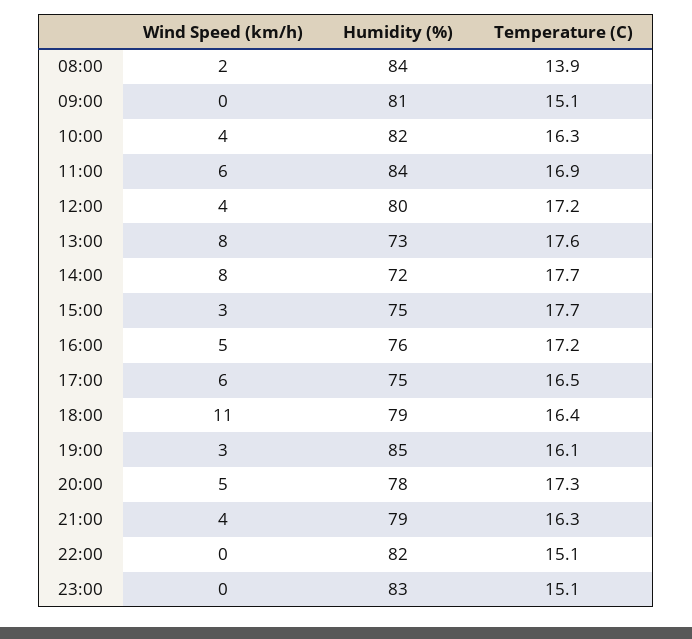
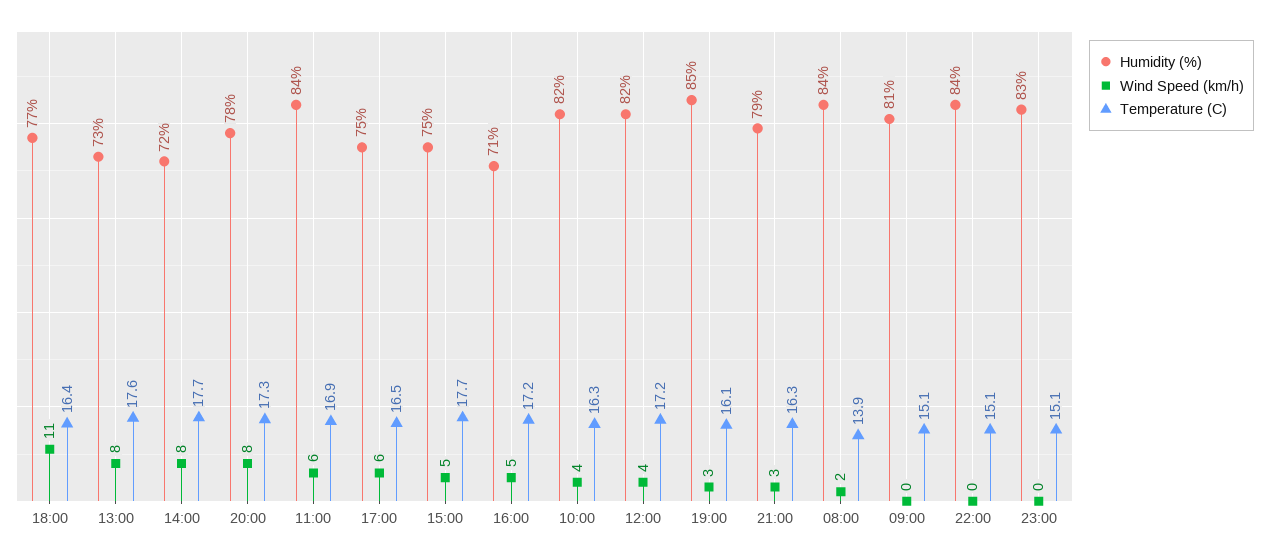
Humidity (%), 12:00: 80 -> 82
Wind Speed (km/h), 15:00: 3 -> 5
Humidity (%), 16:00: 76 -> 71
Humidity (%), 18:00: 79 -> 77
Wind Speed (km/h), 20:00: 5 -> 8
Wind Speed (km/h), 21:00: 4 -> 3
Humidity (%), 22:00: 82 -> 84

